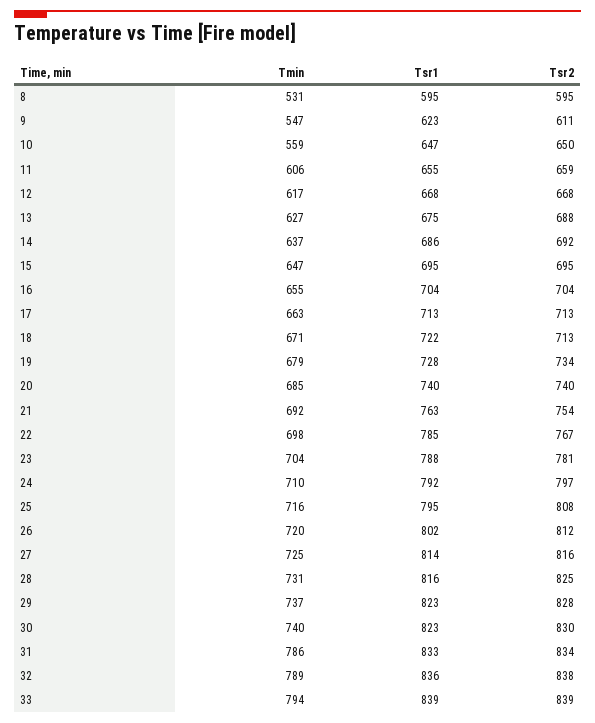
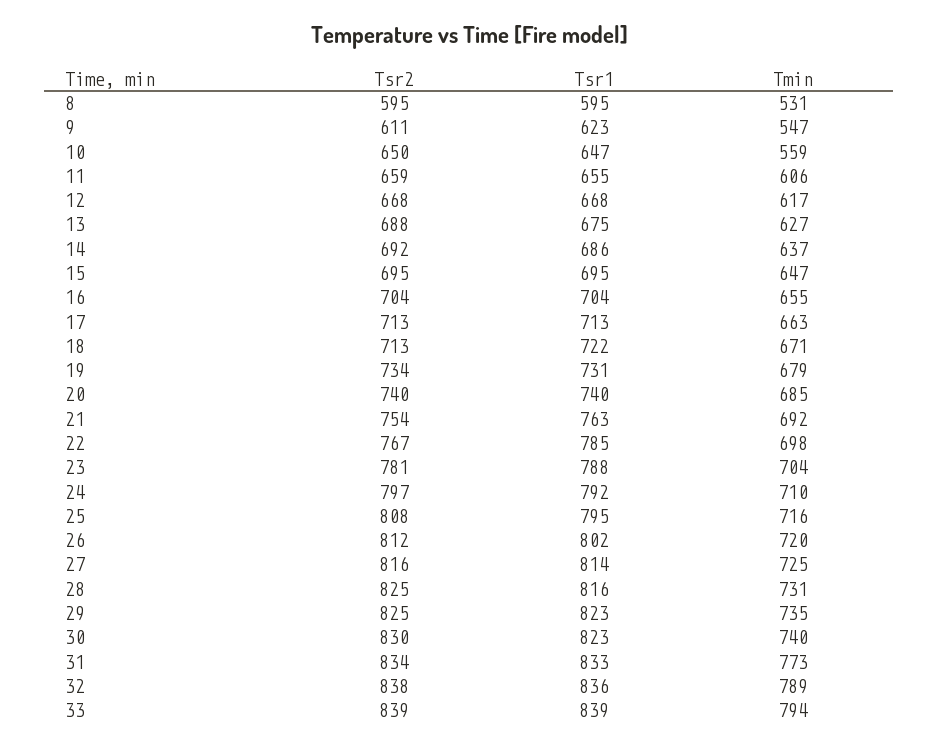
Tsr1, 19: 728 -> 731
Tmin, 29: 737 -> 735
Tsr2, 29: 828 -> 825
Tmin, 31: 786 -> 773

